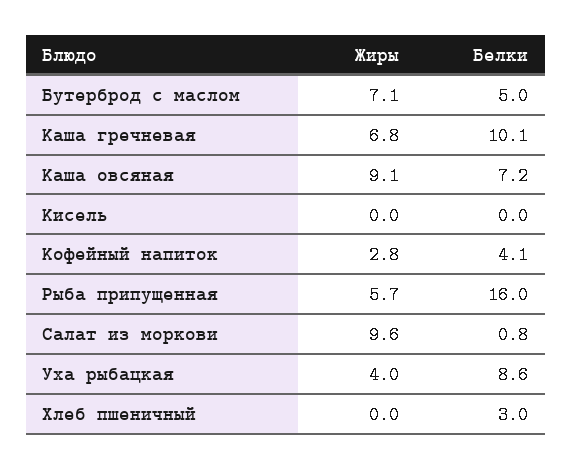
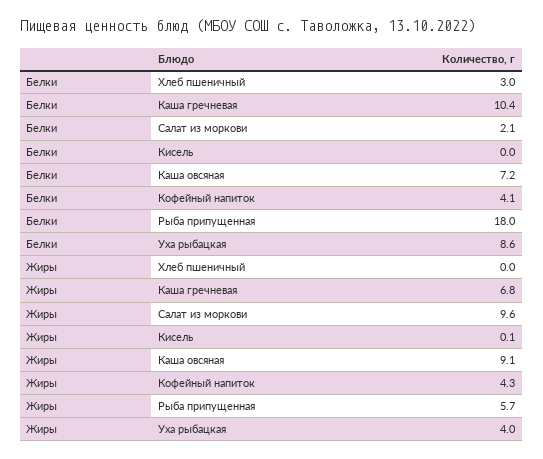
Жиры, Бутерброд с маслом: 7.1 -> none
Белки, Бутерброд с маслом: 5 -> none
Белки, Каша гречневая: 10.1 -> 10.4
Жиры, Кисель: 0 -> 0.1
Жиры, Кофейный напиток: 2.8 -> 4.3
Белки, Рыба припущенная: 16 -> 18
Белки, Салат из моркови: 0.8 -> 2.1

